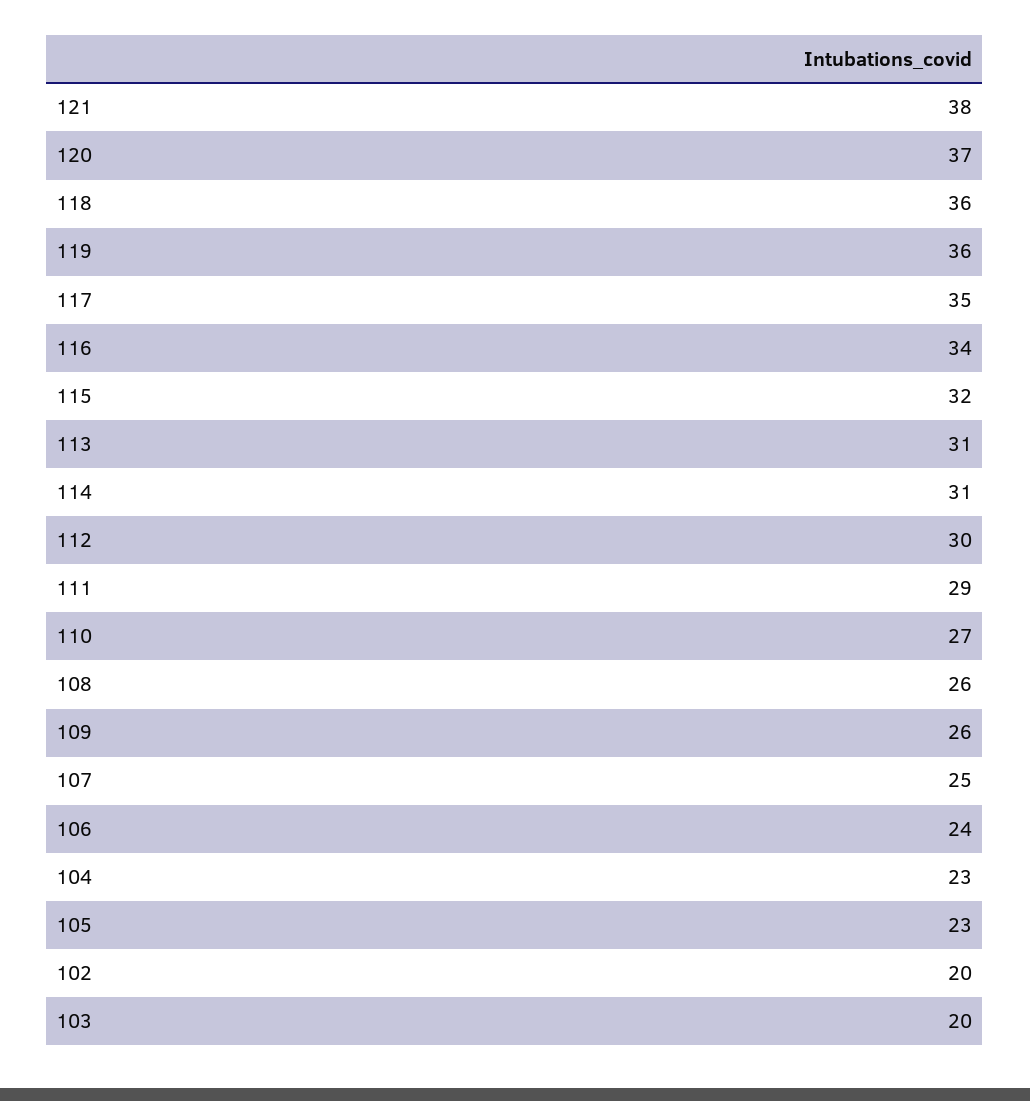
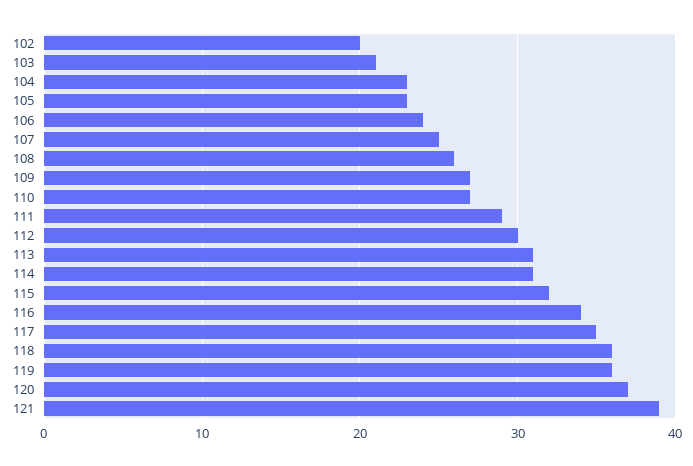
121: 38 -> 39
109: 26 -> 27
103: 20 -> 21

